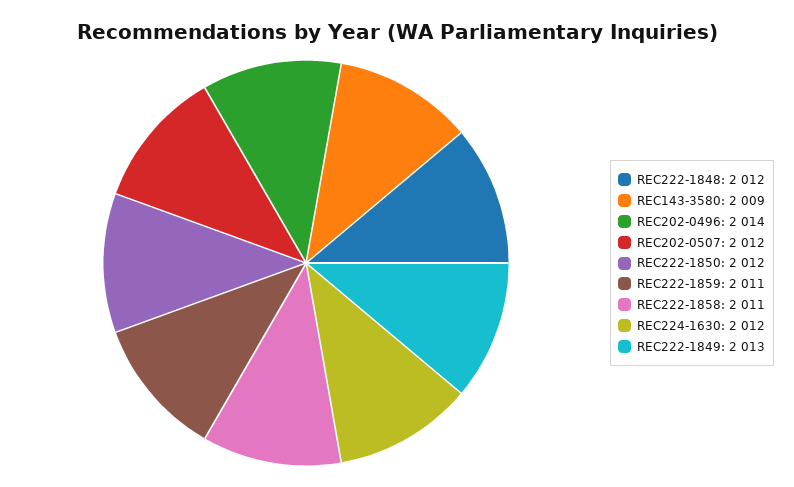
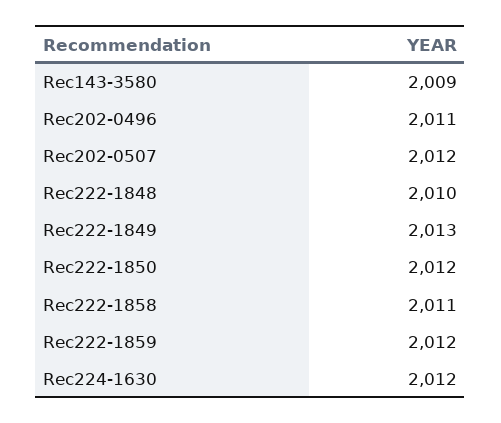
REC222-1848: 2012 -> 2010
REC202-0496: 2014 -> 2011
REC222-1859: 2011 -> 2012

